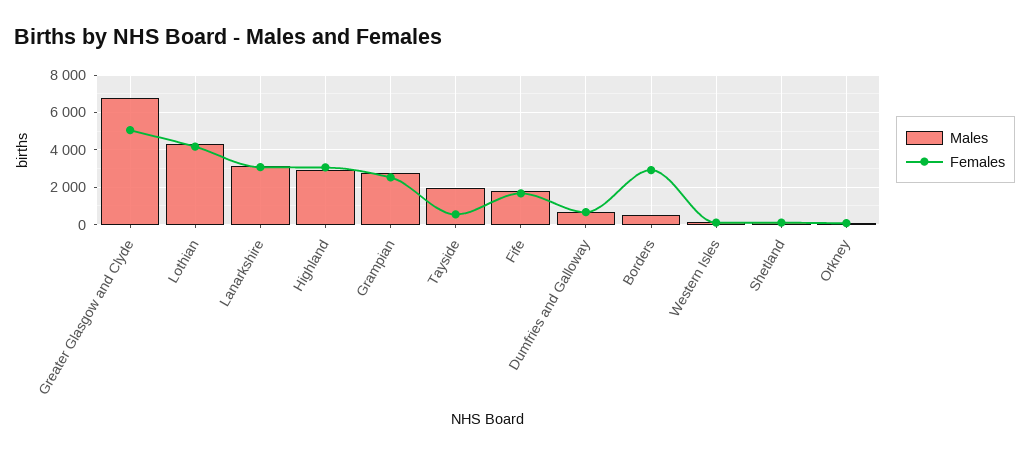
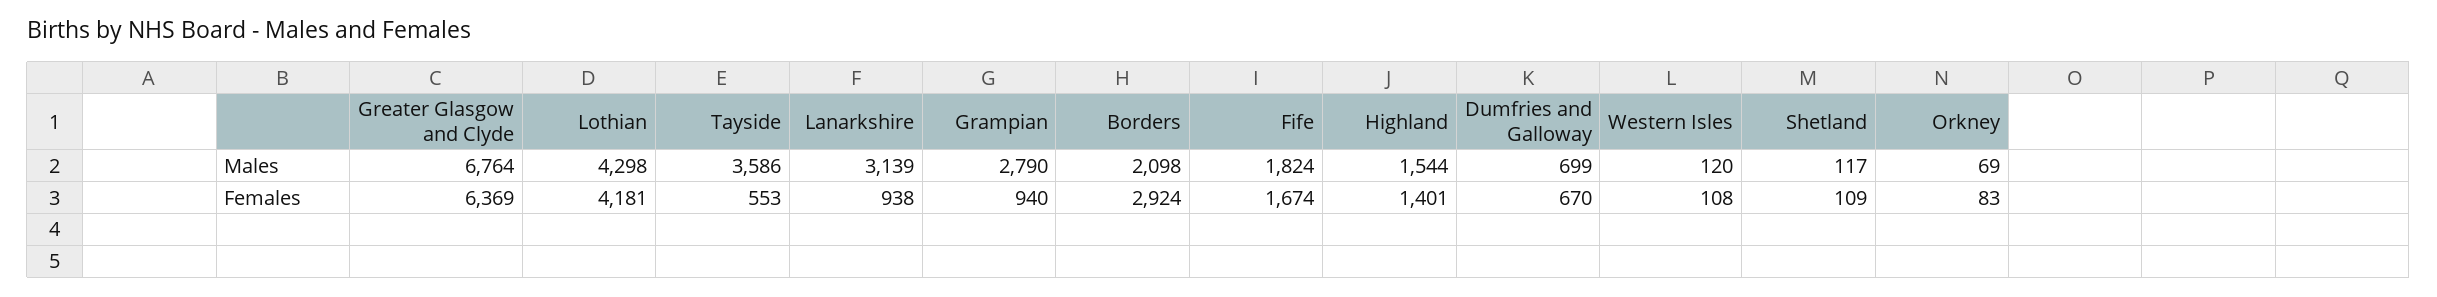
Females, Greater Glasgow and Clyde: 5000 -> 6369
Females, Lanarkshire: 3000 -> 938
Males, Highland: 3000 -> 1544
Females, Highland: 3000 -> 1401
Females, Grampian: 2500 -> 940
Males, Tayside: 2000 -> 3586
Males, Borders: 500 -> 2098

